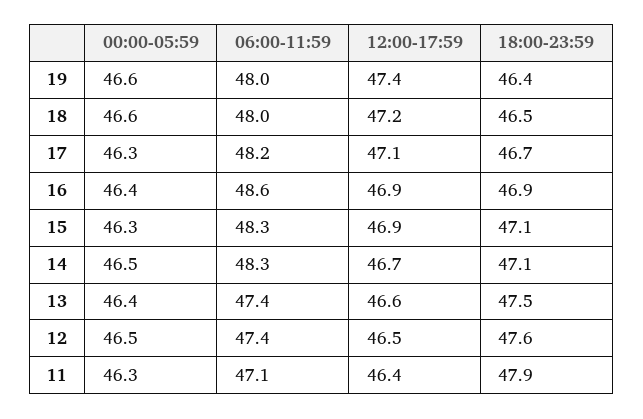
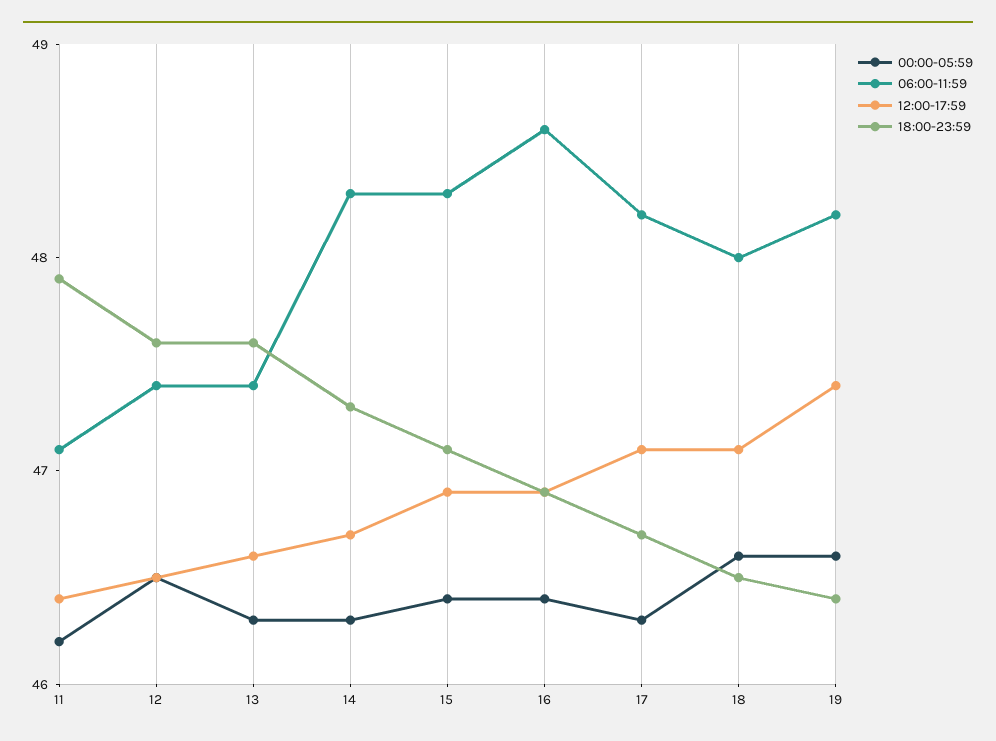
06:00-11:59, 19: 48 -> 48.2
12:00-17:59, 18: 47.2 -> 47.1
00:00-05:59, 15: 46.3 -> 46.4
00:00-05:59, 14: 46.5 -> 46.3
18:00-23:59, 14: 47.1 -> 47.3
00:00-05:59, 13: 46.4 -> 46.3
18:00-23:59, 13: 47.5 -> 47.6
00:00-05:59, 11: 46.3 -> 46.2

